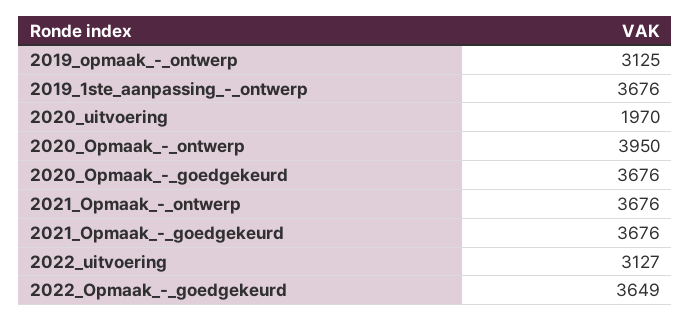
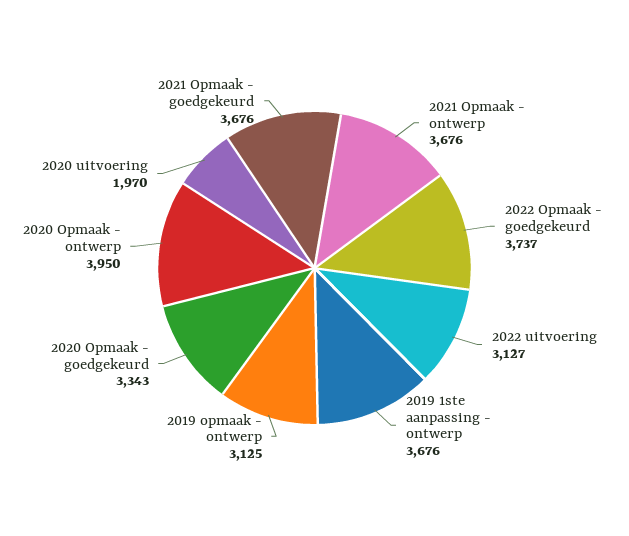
2020_Opmaak_-_goedgekeurd: 3676 -> 3343
2022_Opmaak_-_goedgekeurd: 3649 -> 3737

